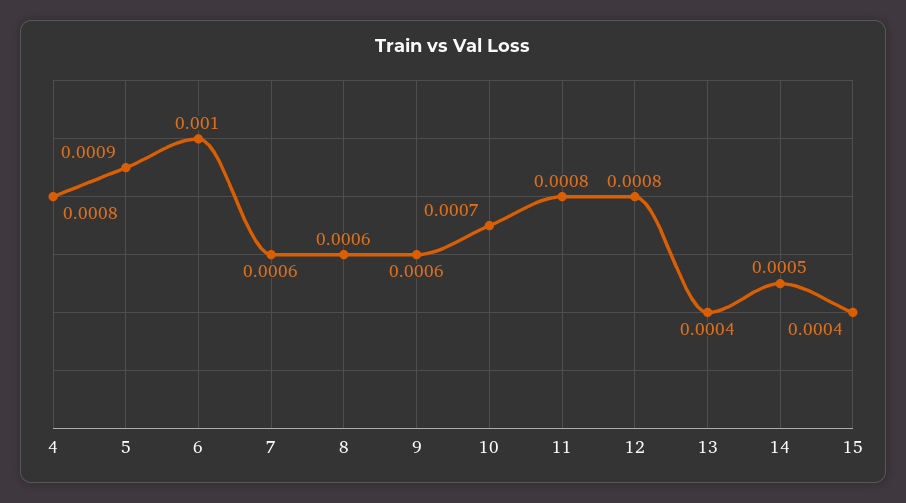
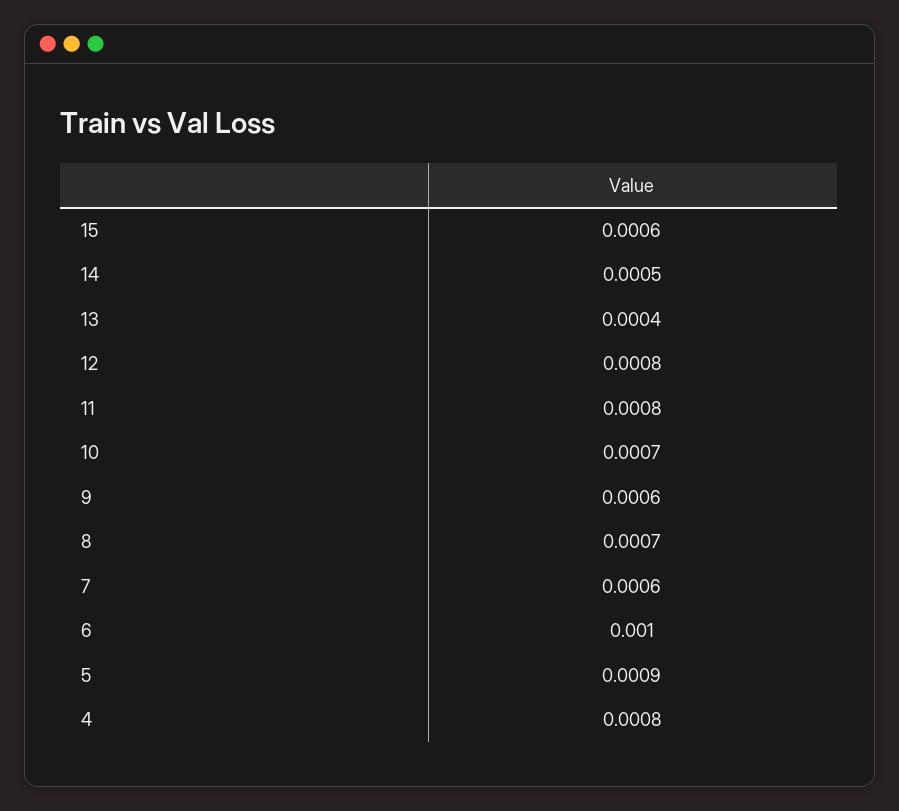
8: 0.0006 -> 0.0007
15: 0.0004 -> 0.0006

